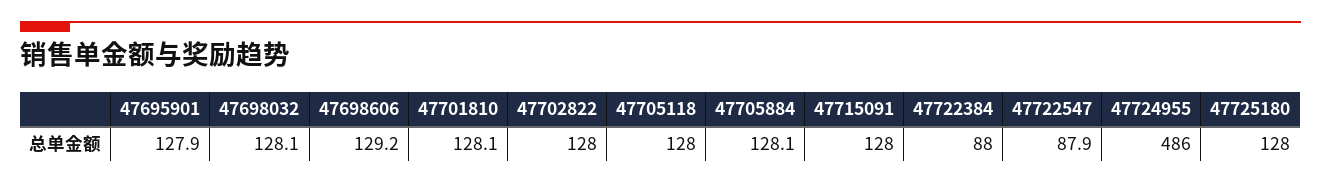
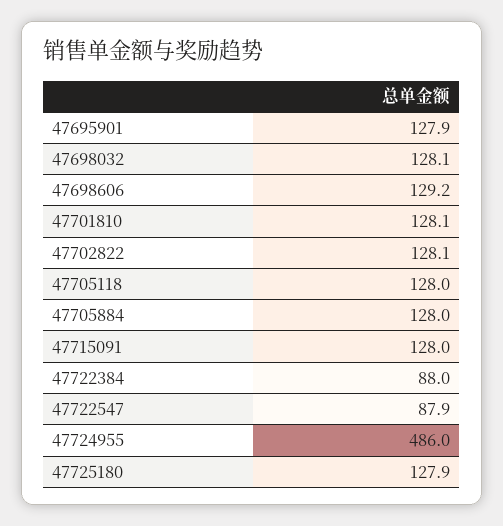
47702822: 128 -> 128.1
47705884: 128.1 -> 128
47725180: 128 -> 127.9

